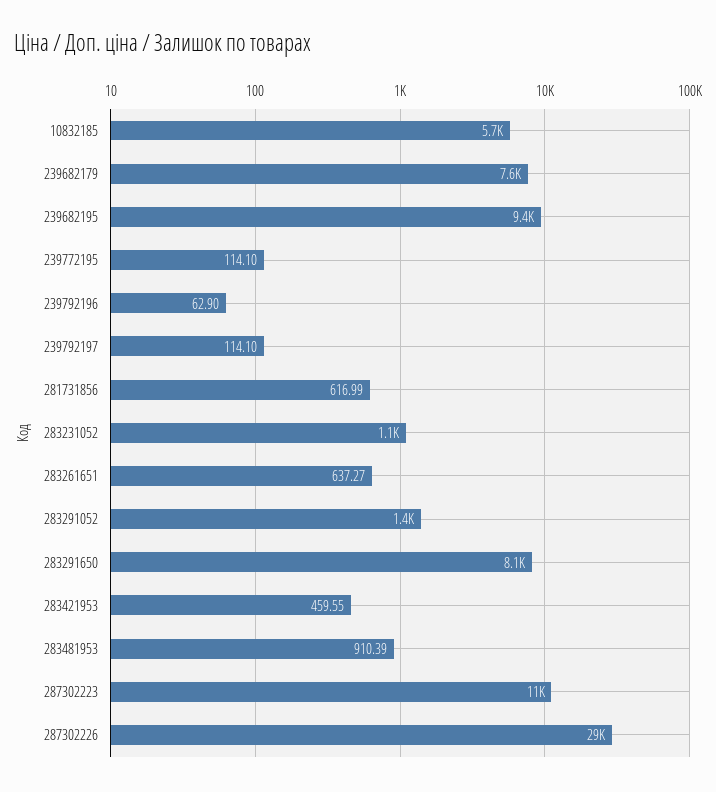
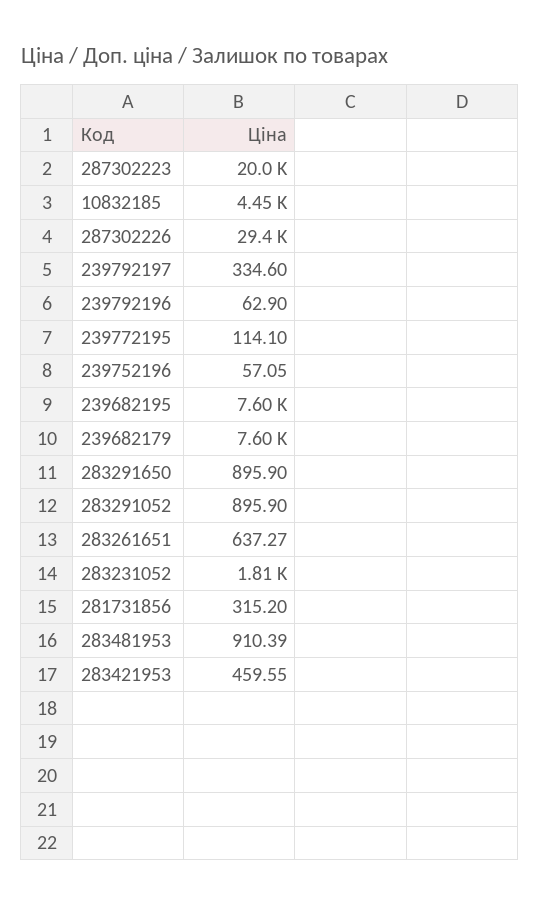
10832185: 5700 -> 4450
239682195: 9400 -> 7600
239792197: 114.1 -> 334.6
281731856: 616.99 -> 315.2
283231052: 1100 -> 1810
283291052: 1400 -> 895.9
283291650: 8100 -> 895.9
287302223: 11000 -> 20000
239752196: none -> 57.05

